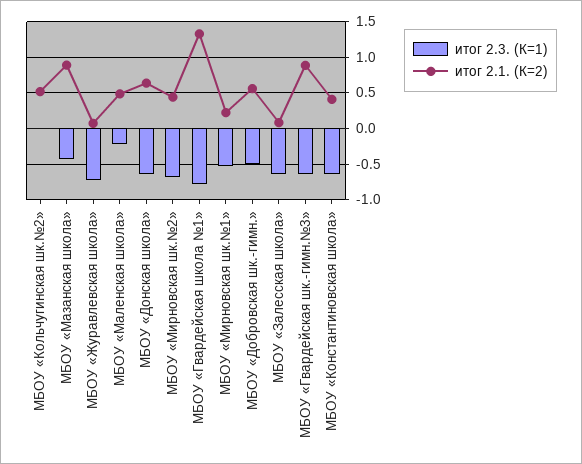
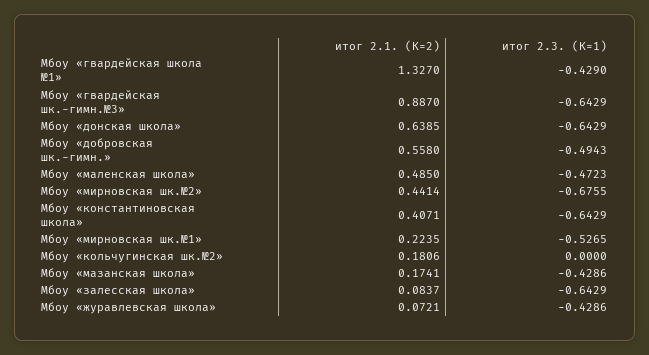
итог 2.1. (К=2), МБОУ «Кольчугинская шк.№2»: 0.5 -> 0.1806
итог 2.1. (К=2), МБОУ «Мазанская школа»: 0.9 -> 0.1741
итог 2.3. (К=1), МБОУ «Журавлевская школа»: -0.7 -> -0.4286
итог 2.3. (К=1), МБОУ «Маленская школа»: -0.2 -> -0.4723
итог 2.3. (К=1), МБОУ «Гвардейская школа №1»: -0.8 -> -0.429

